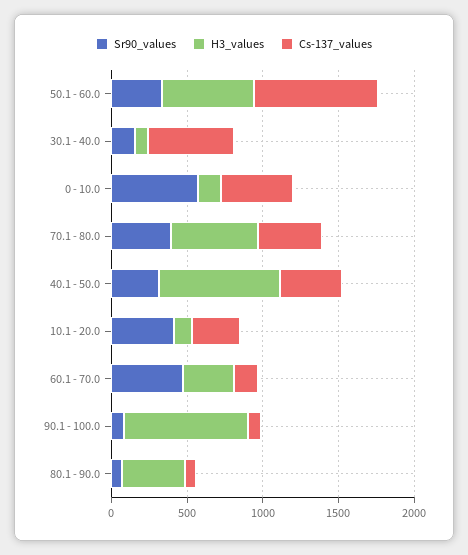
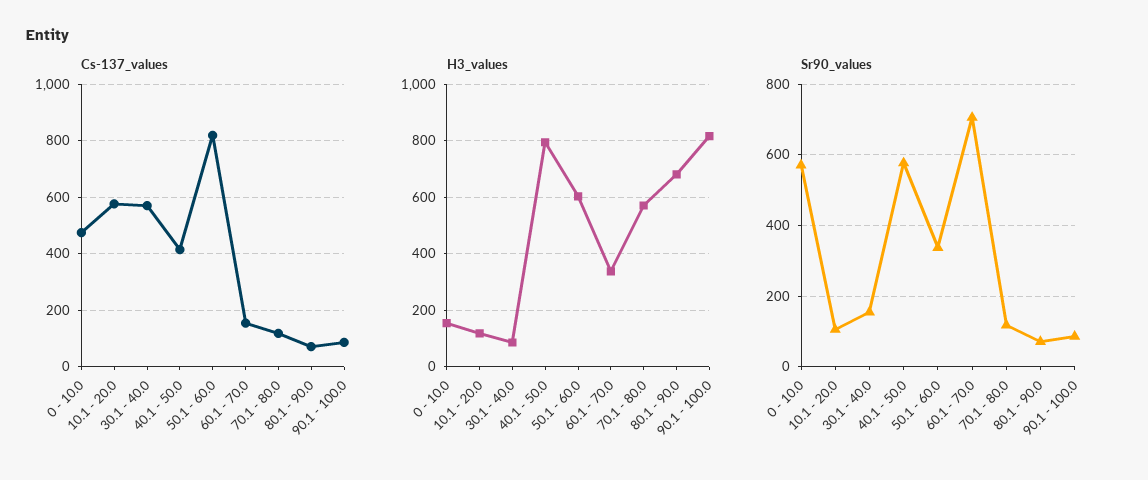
Sr90_values, 70.1 - 80.0: 400 -> 120
Cs-137_values, 70.1 - 80.0: 400 -> 125
Sr90_values, 40.1 - 50.0: 300 -> 580
Sr90_values, 10.1 - 20.0: 400 -> 100
Cs-137_values, 10.1 - 20.0: 300 -> 575
Sr90_values, 60.1 - 70.0: 500 -> 700
H3_values, 80.1 - 90.0: 400 -> 675

